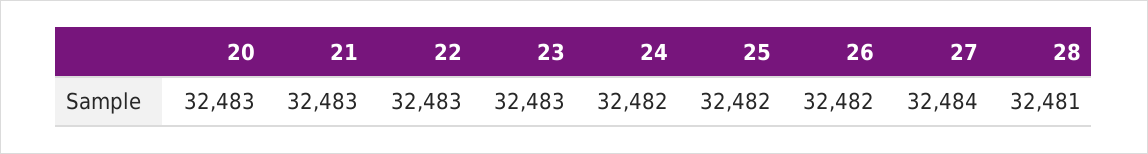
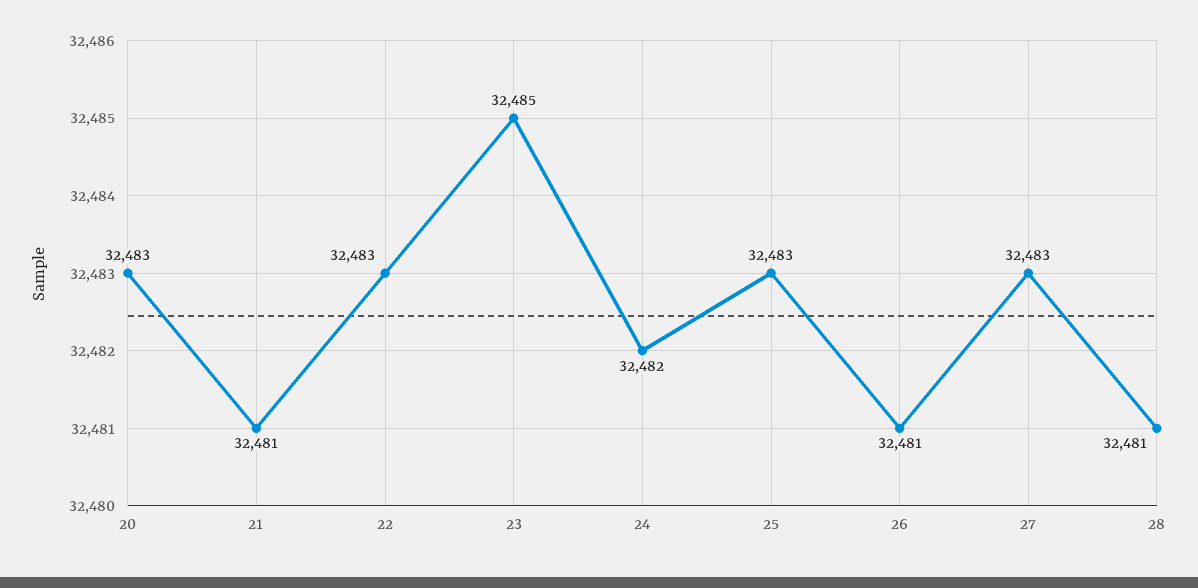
21: 32483 -> 32481
23: 32483 -> 32485
25: 32482 -> 32483
26: 32482 -> 32481
27: 32484 -> 32483

